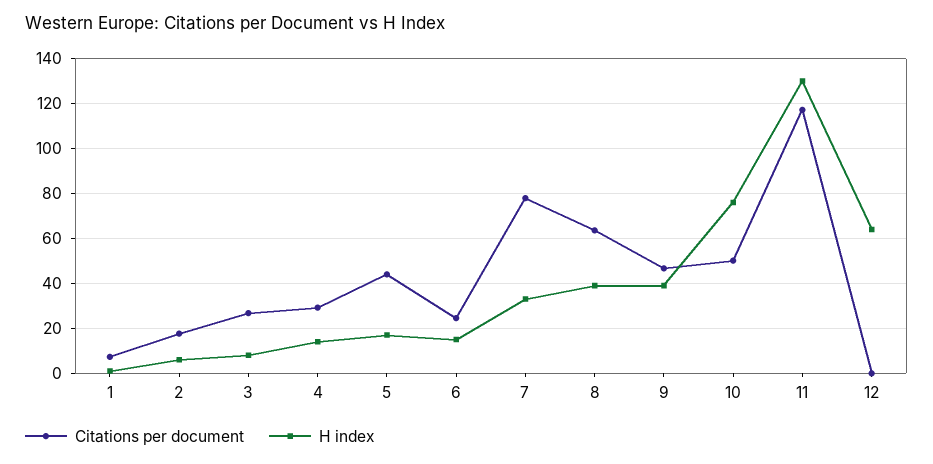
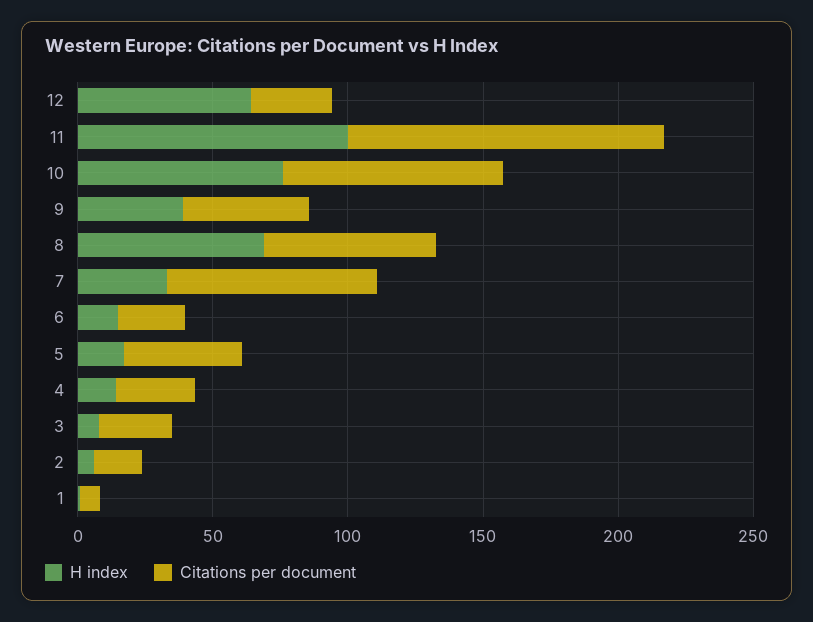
H index, 8: 40 -> 70
Citations per document, 10: 50 -> 80
H index, 11: 130 -> 100
Citations per document, 12: 0 -> 30

